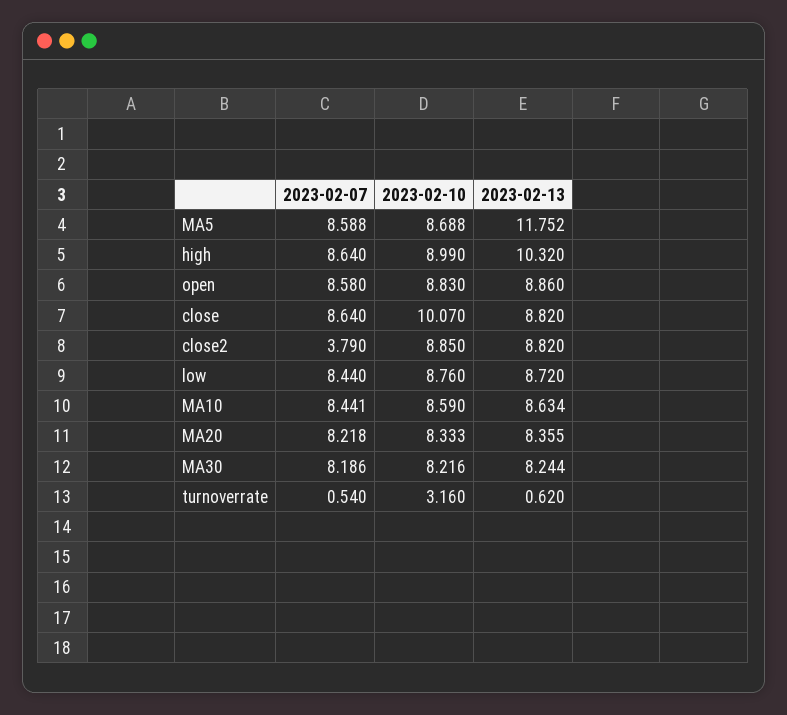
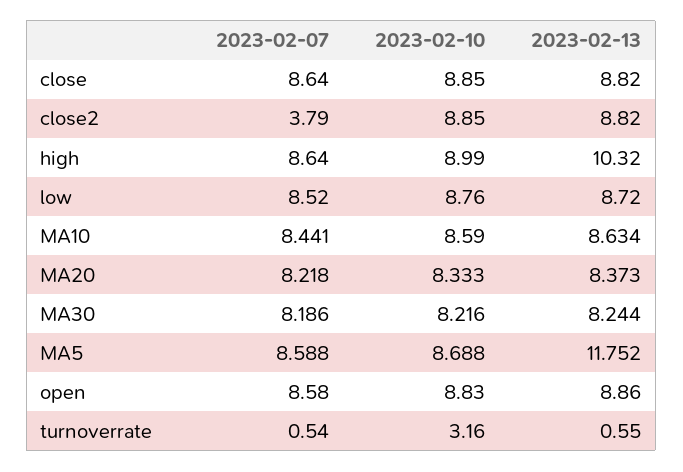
2023-02-10, close: 10.07 -> 8.85
2023-02-07, low: 8.44 -> 8.52
2023-02-13, MA20: 8.355 -> 8.373
2023-02-13, turnoverrate: 0.62 -> 0.55

